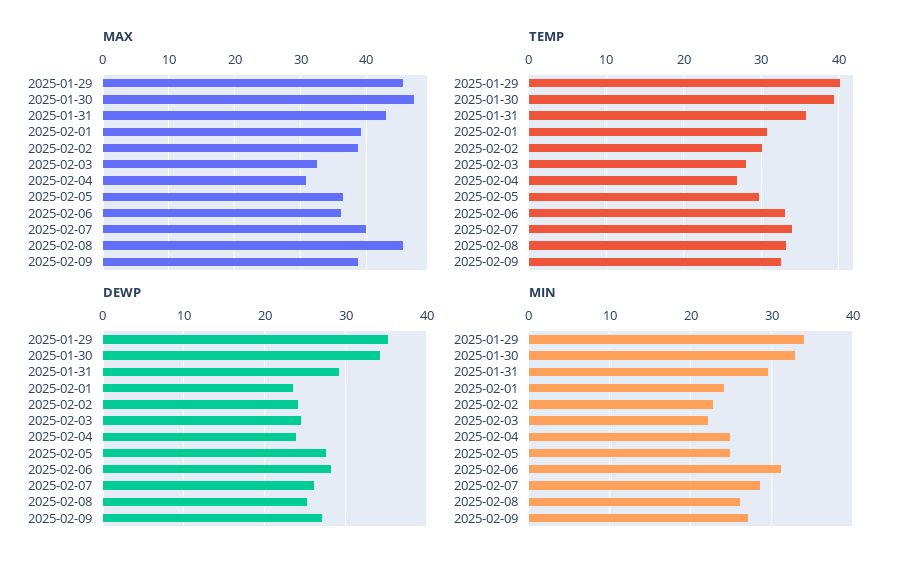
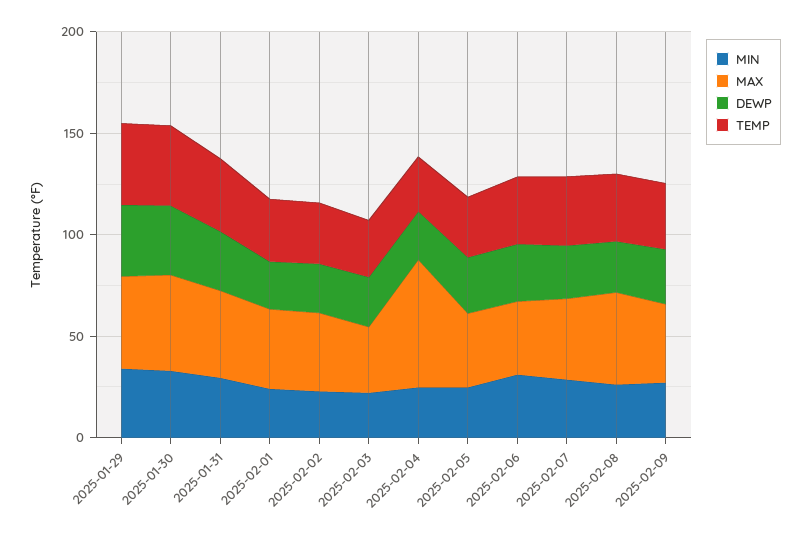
MAX, 2025-02-04: 31 -> 60

